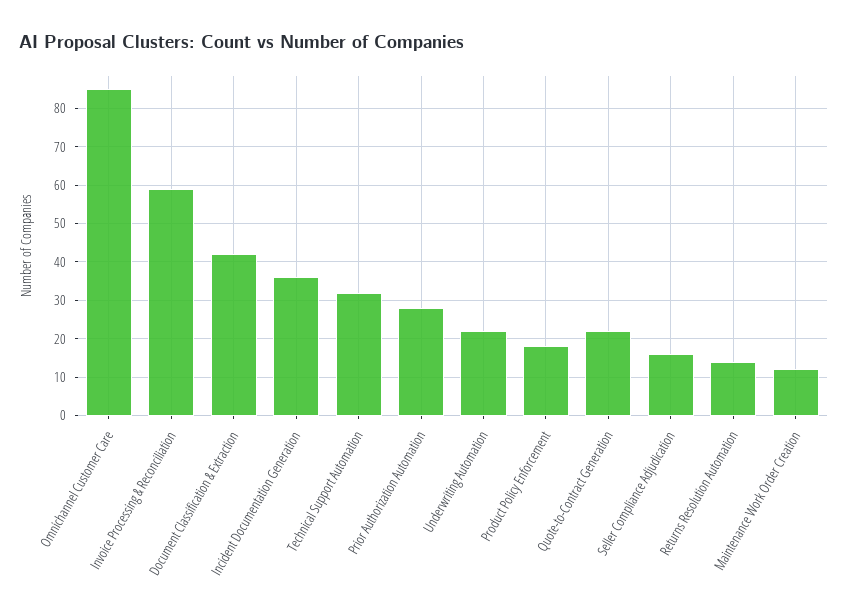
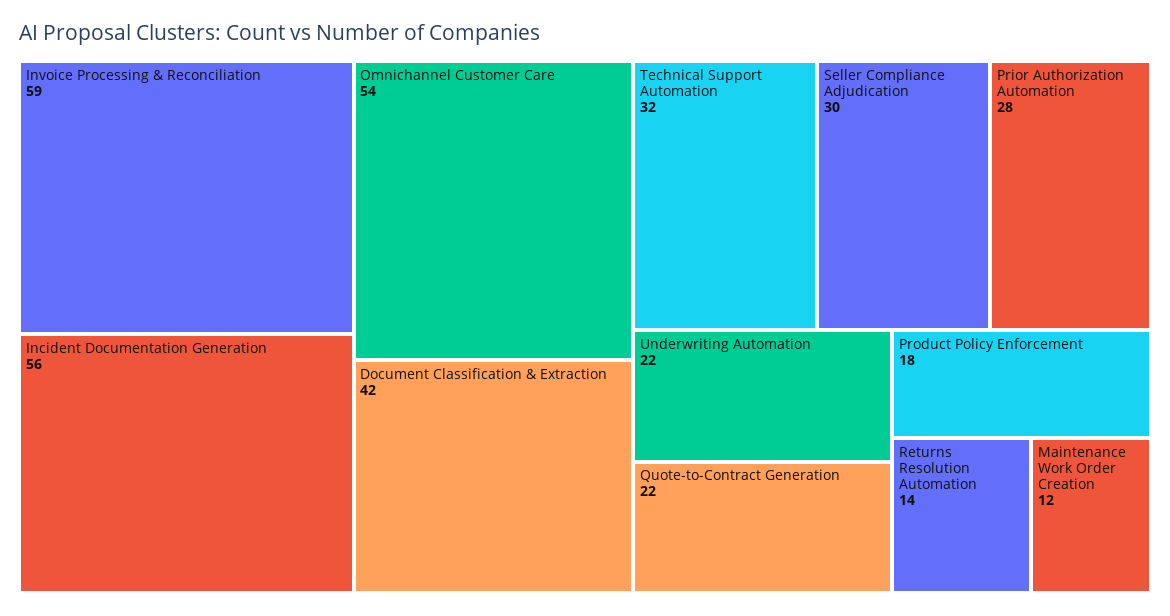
Omnichannel Customer Care: 85 -> 54
Incident Documentation Generation: 35 -> 56
Seller Compliance Adjudication: 15 -> 30

